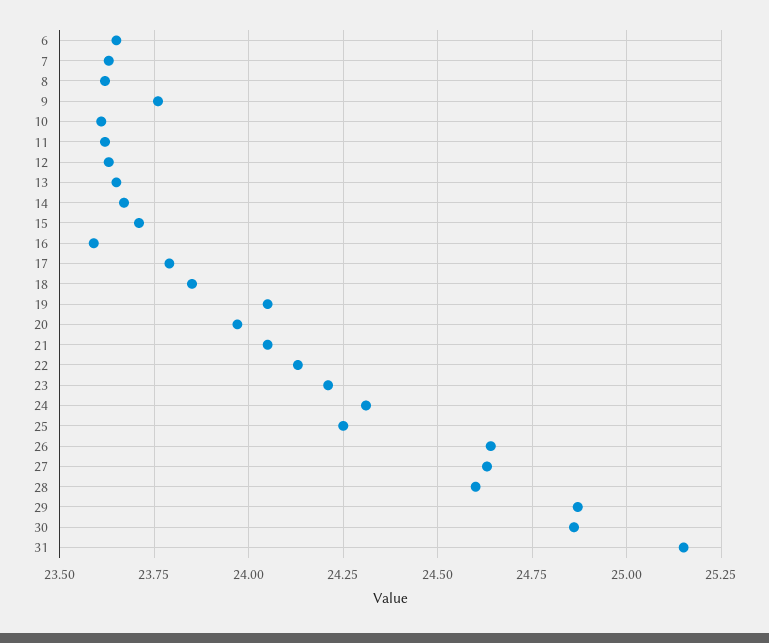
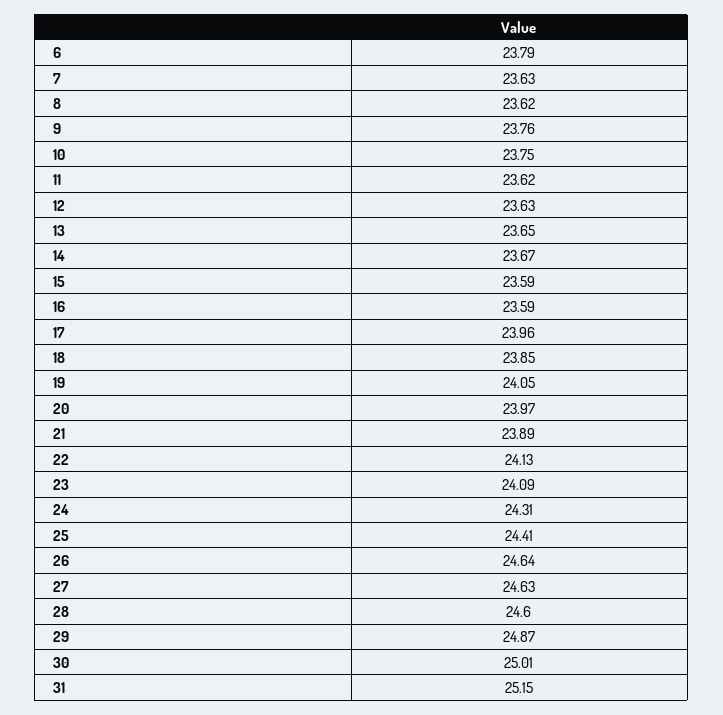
6: 23.65 -> 23.79
10: 23.6 -> 23.75
15: 23.7 -> 23.59
17: 23.8 -> 23.96
21: 24.05 -> 23.89
23: 24.2 -> 24.09
25: 24.25 -> 24.41
30: 24.85 -> 25.01

